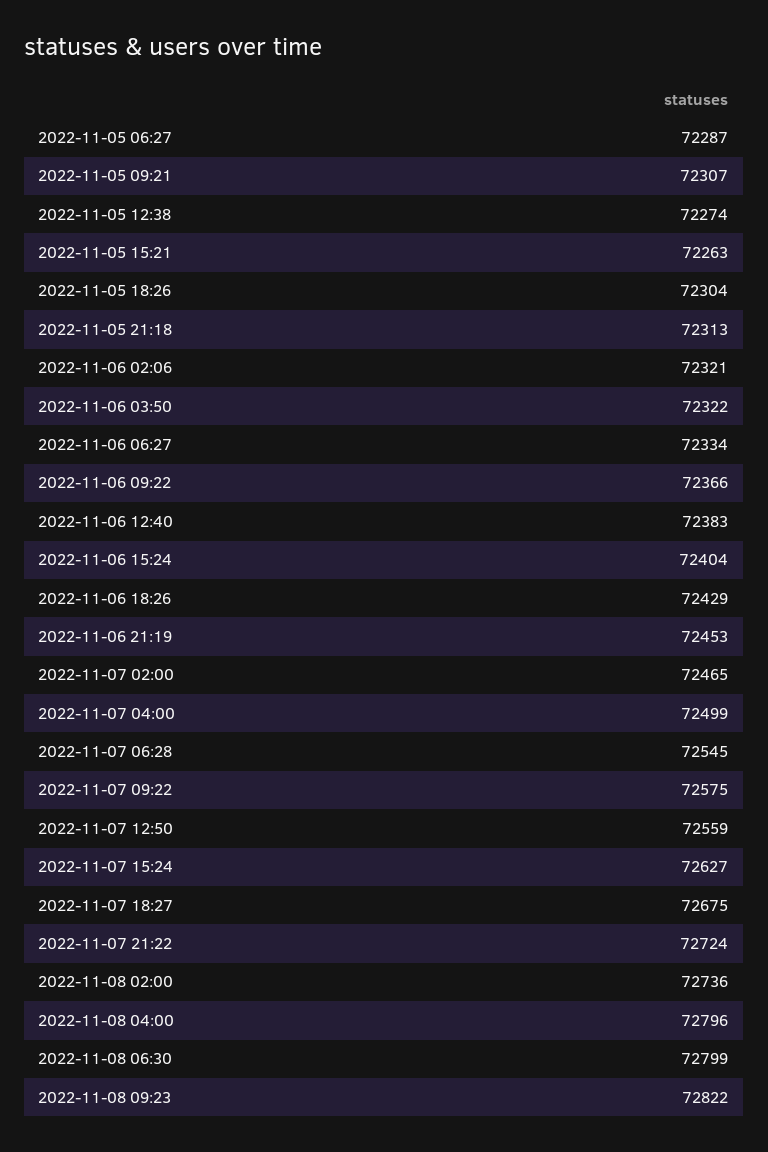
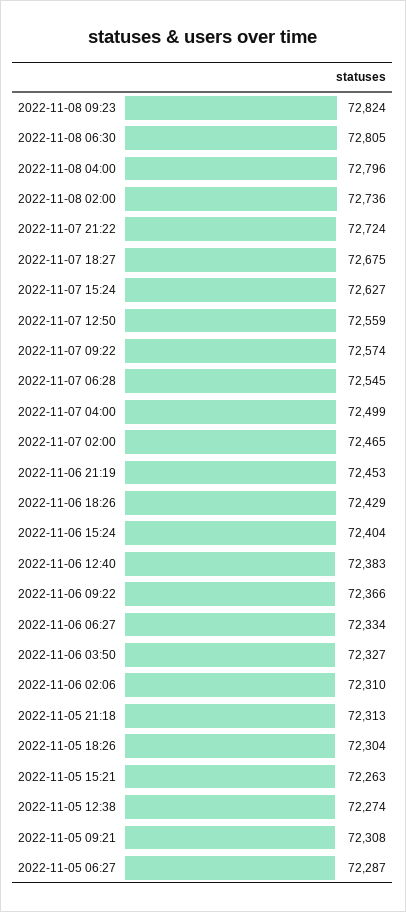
2022-11-05 09:21: 72307 -> 72308
2022-11-06 02:06: 72321 -> 72310
2022-11-06 03:50: 72322 -> 72327
2022-11-07 09:22: 72575 -> 72574
2022-11-08 06:30: 72799 -> 72805
2022-11-08 09:23: 72822 -> 72824

